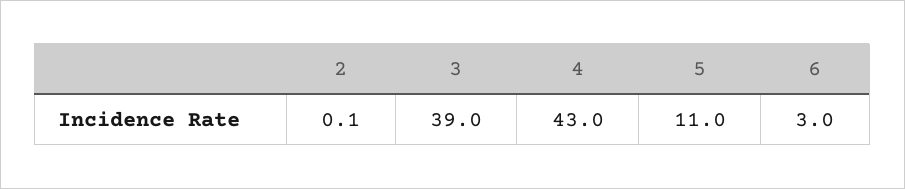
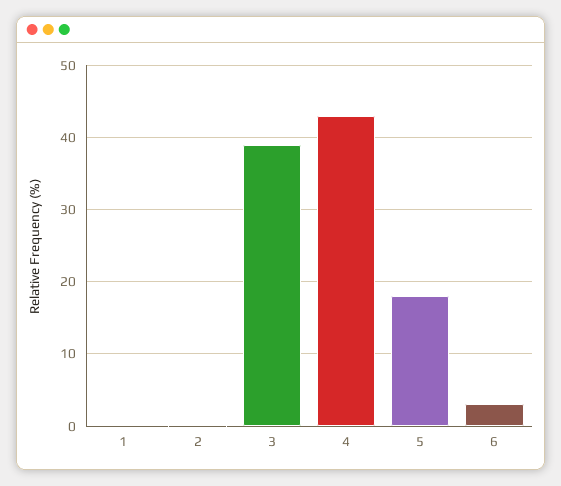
5: 11 -> 18
1: none -> 0

